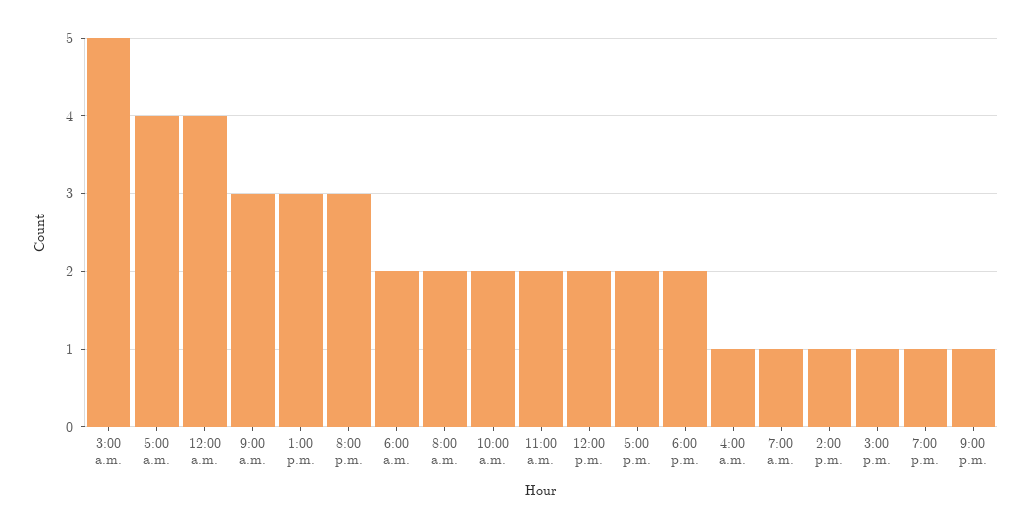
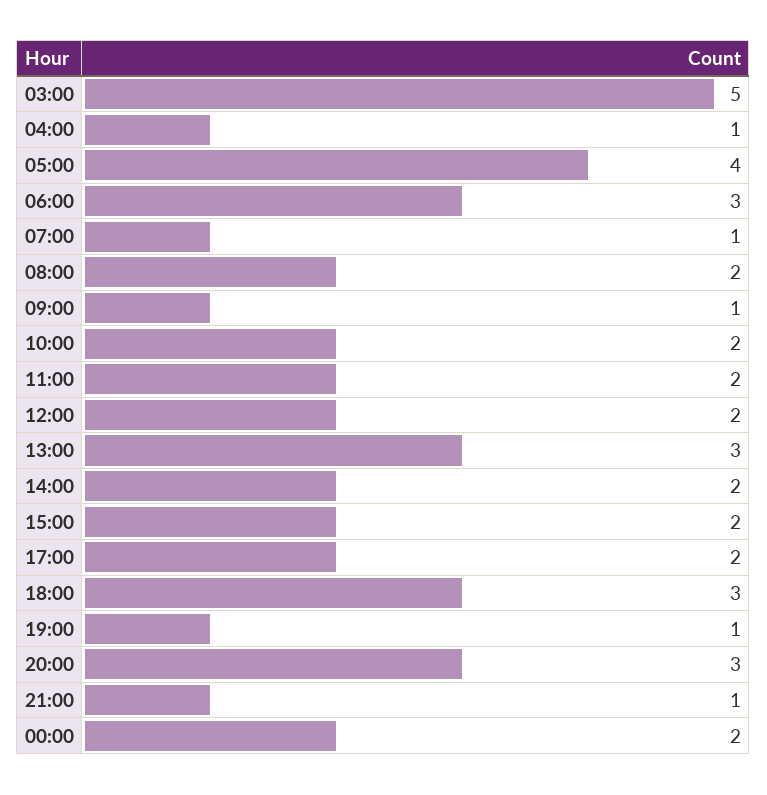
12:00 a.m.: 4 -> 2
9:00 a.m.: 3 -> 1
6:00 a.m.: 2 -> 3
6:00 p.m.: 2 -> 3
2:00 p.m.: 1 -> 2
3:00 p.m.: 1 -> 2

